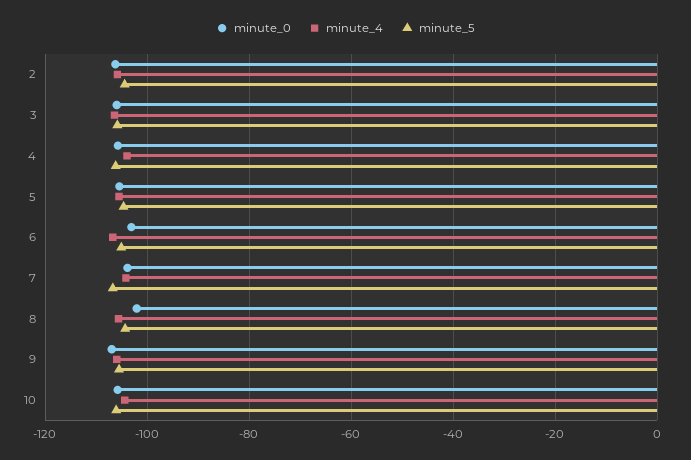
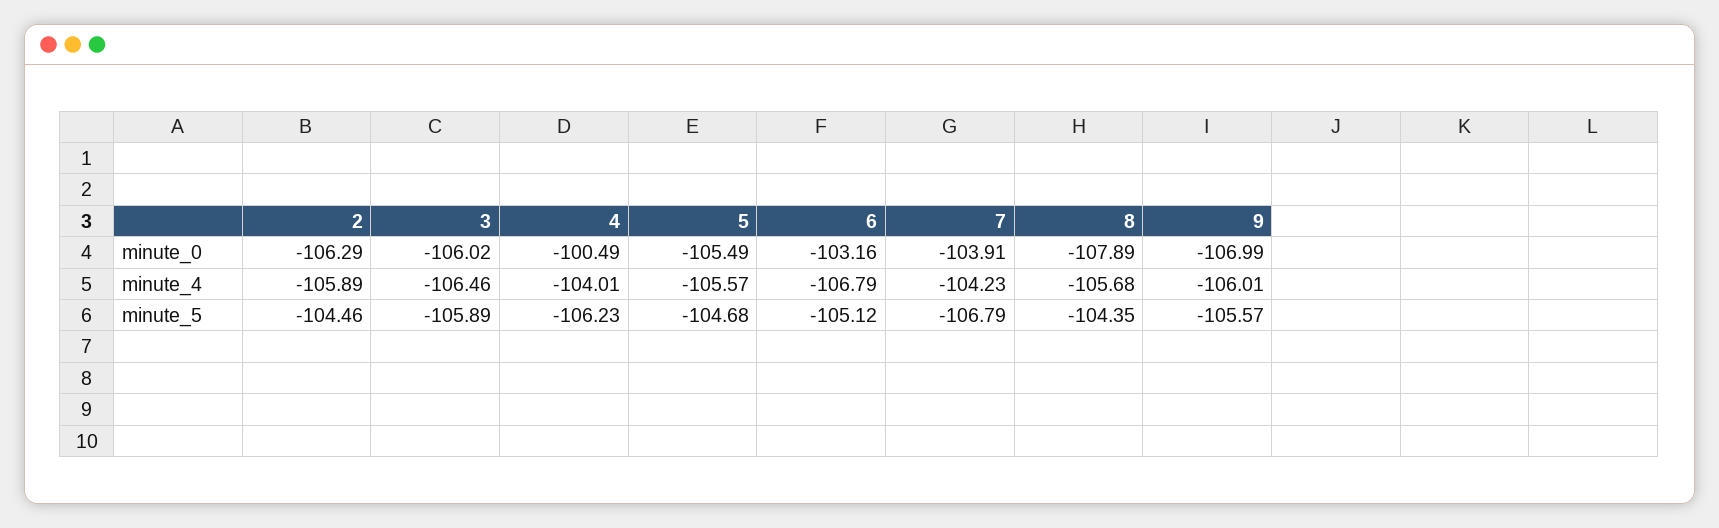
minute_0, 4: -106 -> -100.49
minute_0, 8: -102 -> -107.89
minute_0, 10: -106 -> none
minute_4, 10: -104 -> none
minute_5, 10: -106 -> none

